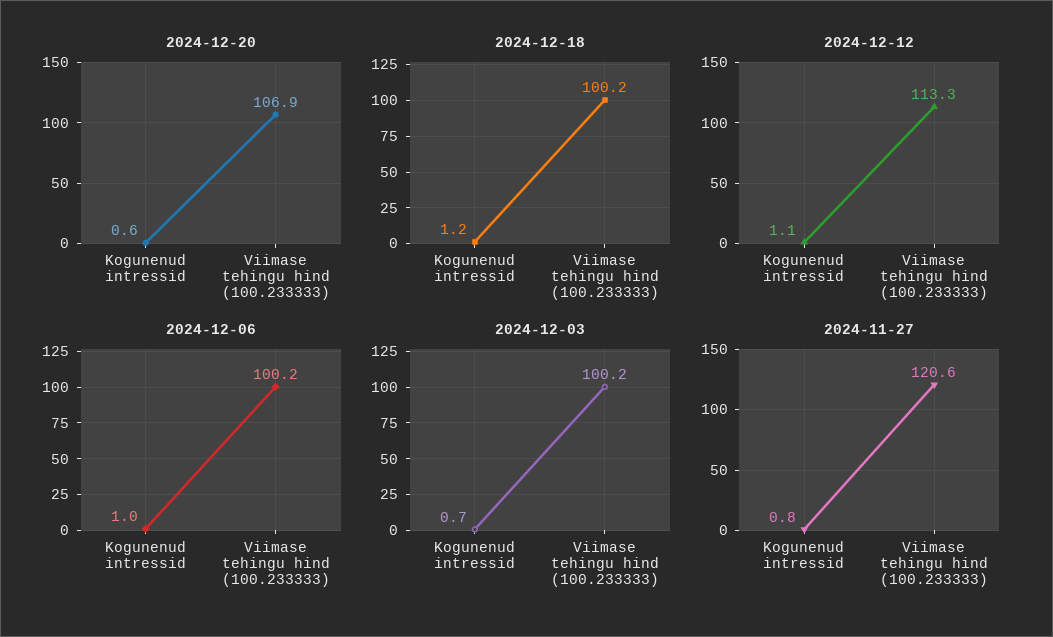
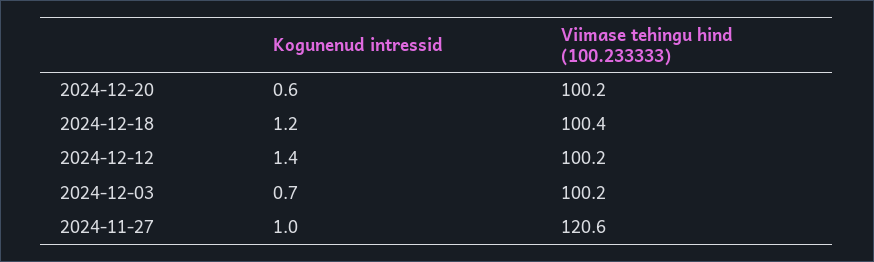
2024-12-20, Viimase tehingu hind (100.233333): 106.9 -> 100.2
2024-12-18, Viimase tehingu hind (100.233333): 100.2 -> 100.4
2024-12-12, Kogunenud intressid: 1.1 -> 1.4
2024-12-12, Viimase tehingu hind (100.233333): 113.3 -> 100.2
2024-12-06, Kogunenud intressid: 1 -> none
2024-12-06, Viimase tehingu hind (100.233333): 100.2 -> none
2024-11-27, Kogunenud intressid: 0.8 -> 1

